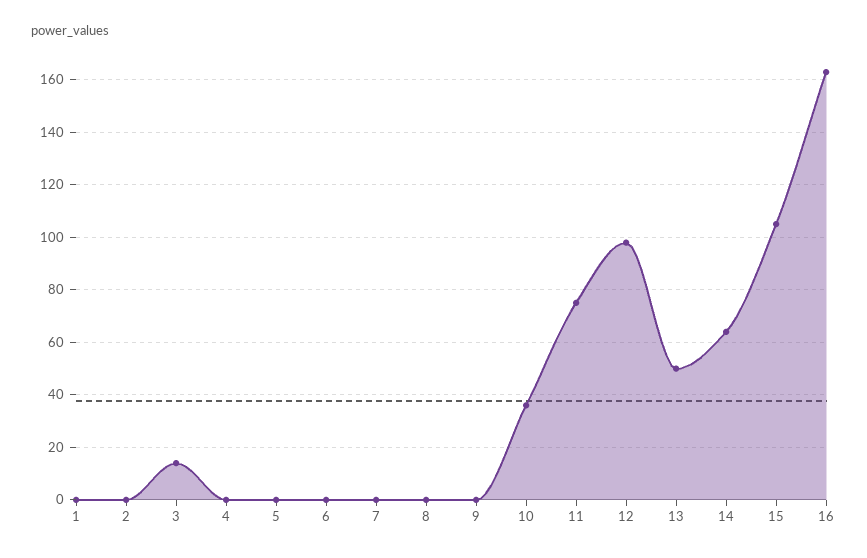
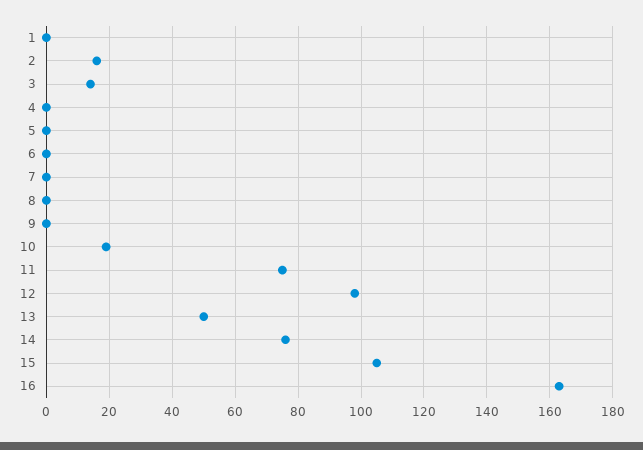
2: 0 -> 15
10: 35 -> 20
14: 65 -> 75

